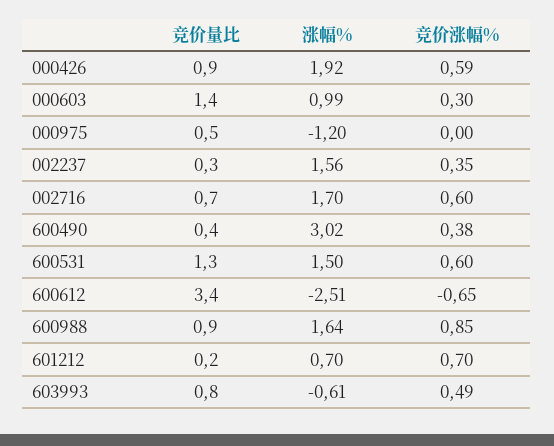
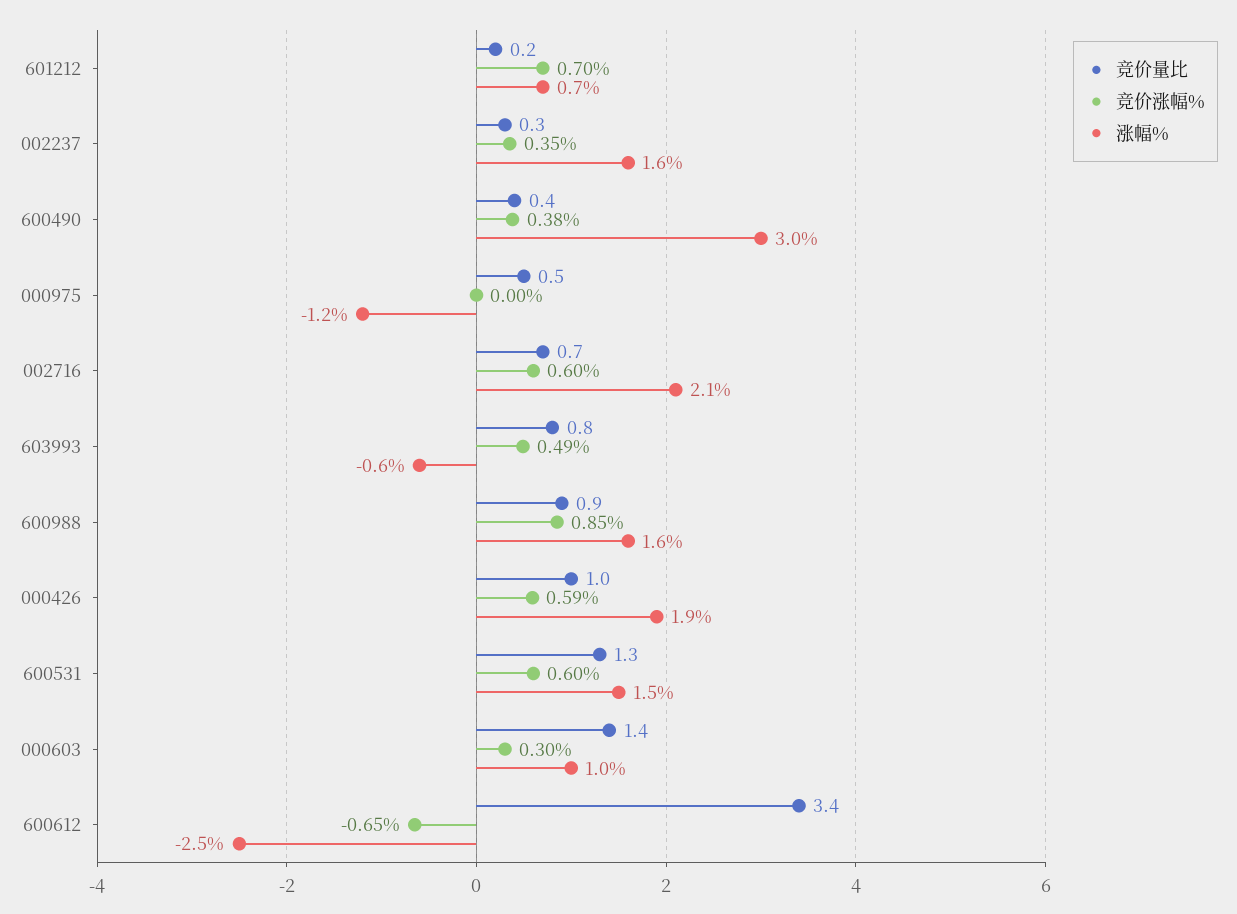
竞价量比, 000426: 0.9 -> 1
涨幅%, 002716: 1.7 -> 2.1

